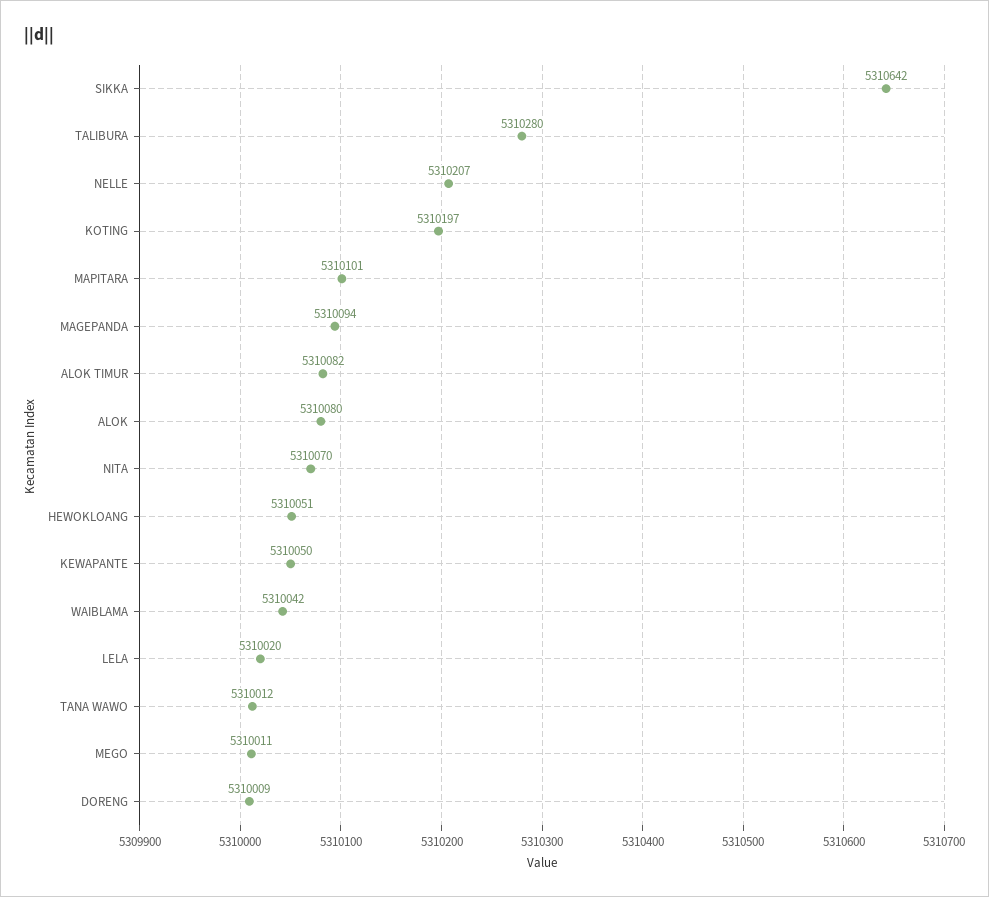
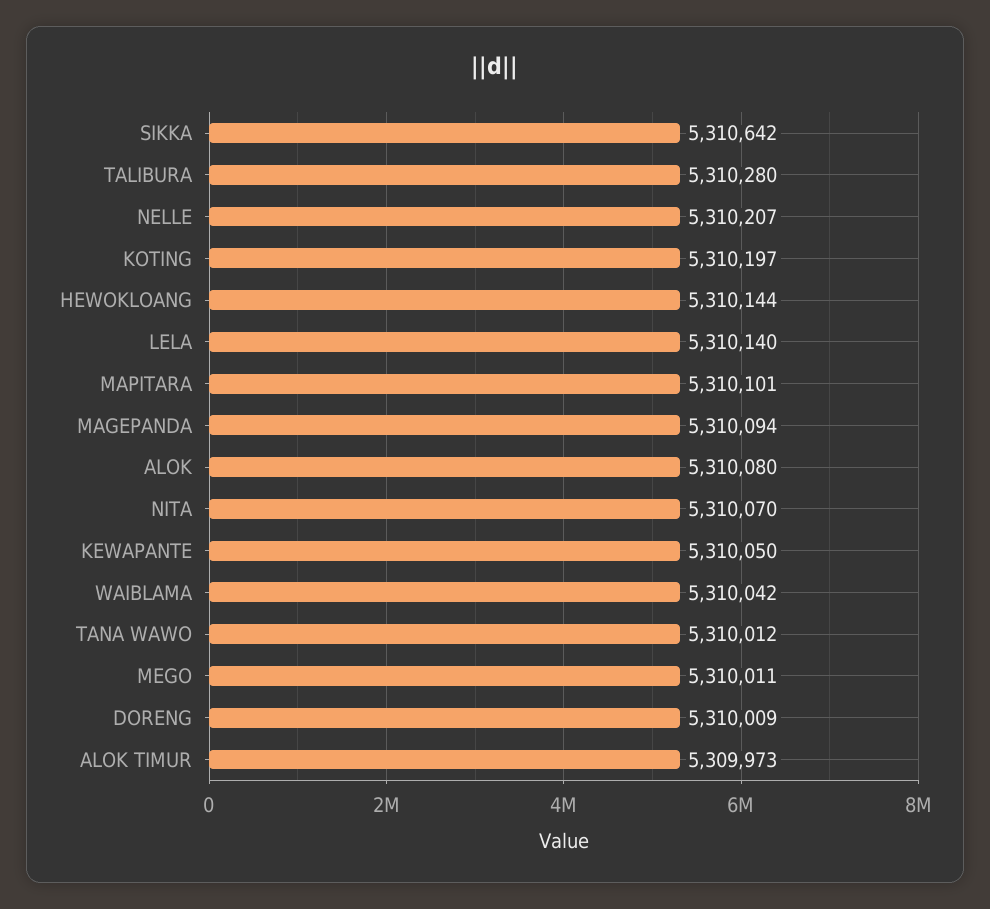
ALOK TIMUR: 5310082 -> 5309973
HEWOKLOANG: 5310051 -> 5310144
LELA: 5310020 -> 5310140

